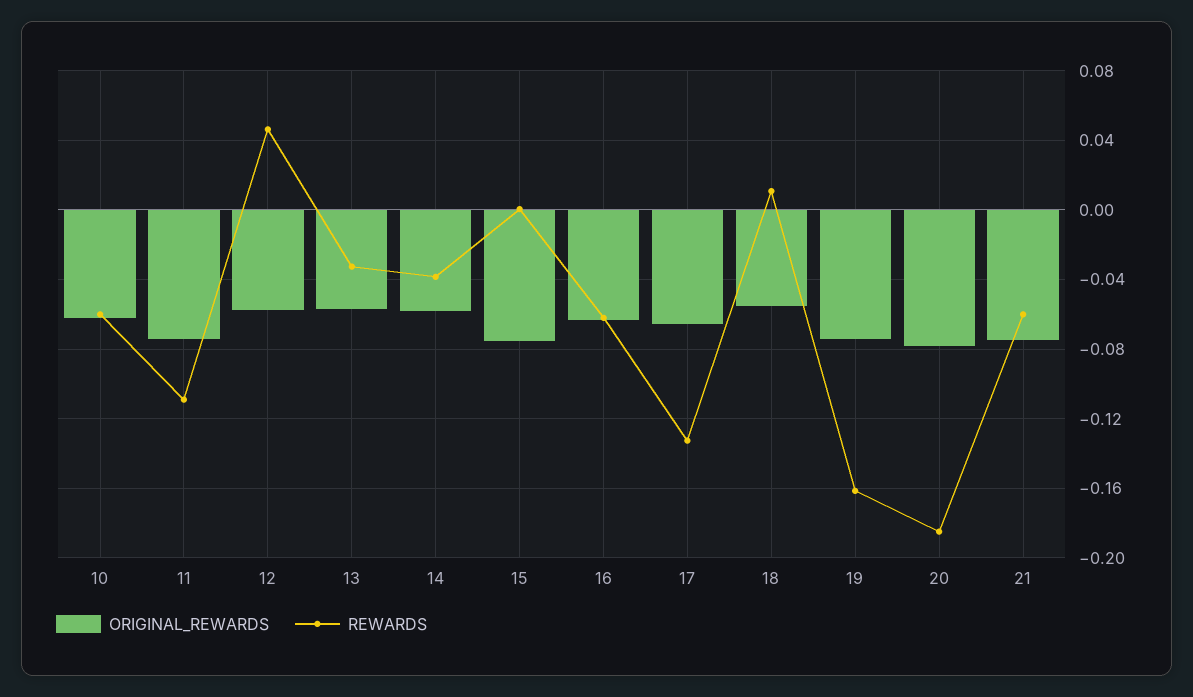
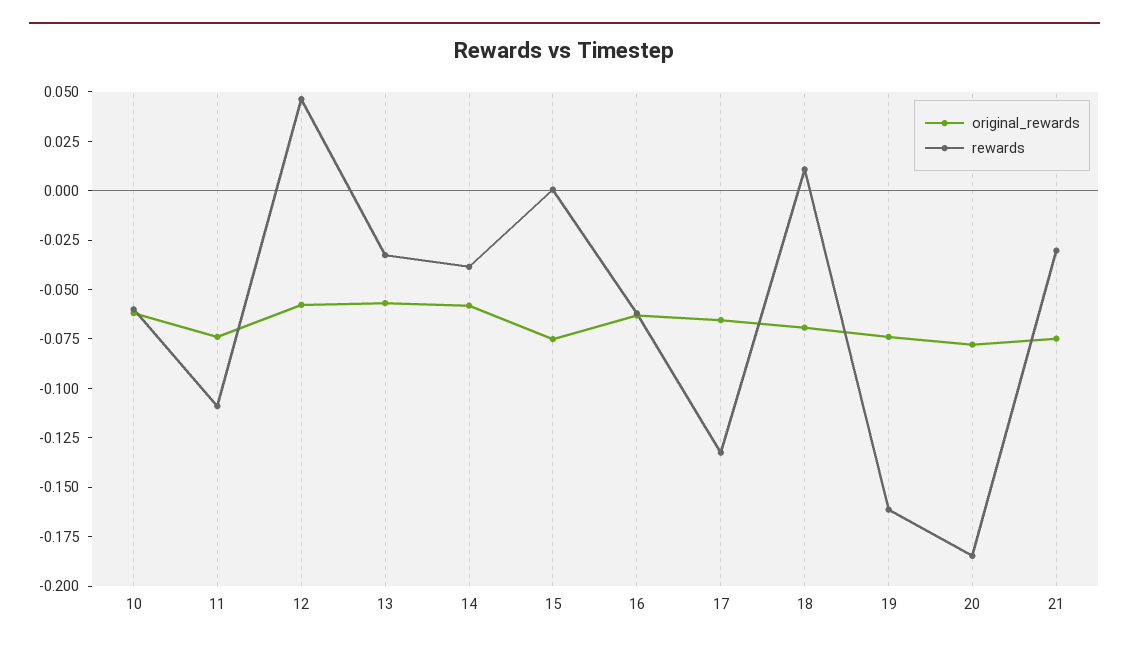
ORIGINAL_REWARDS, 18: -0.055 -> -0.07
REWARDS, 21: -0.06 -> -0.03

